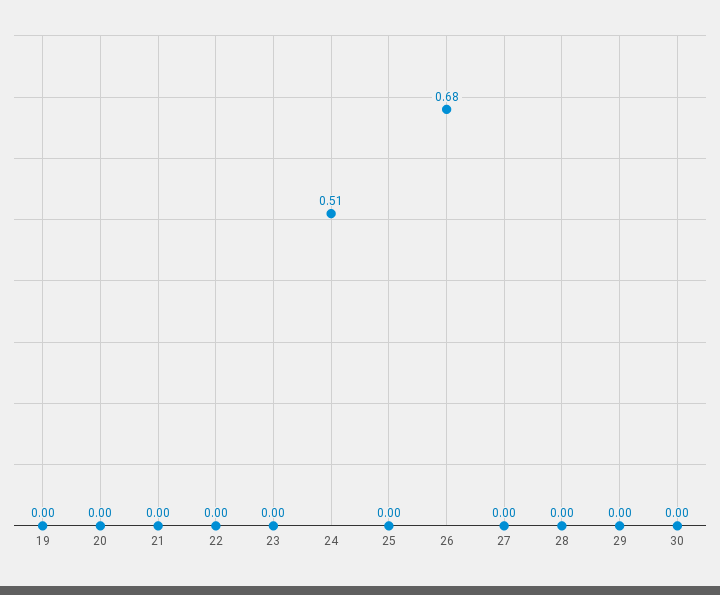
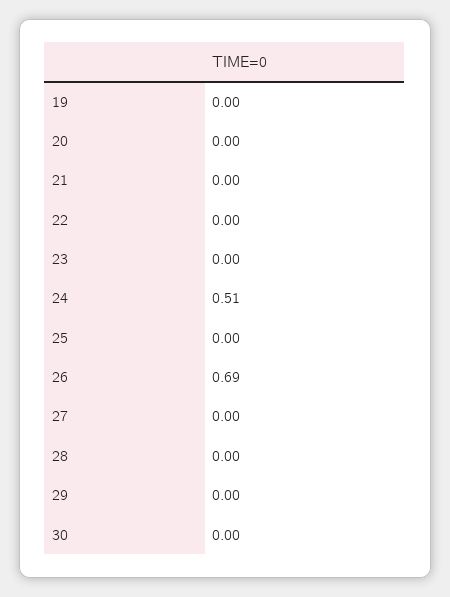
26: 0.68 -> 0.69

